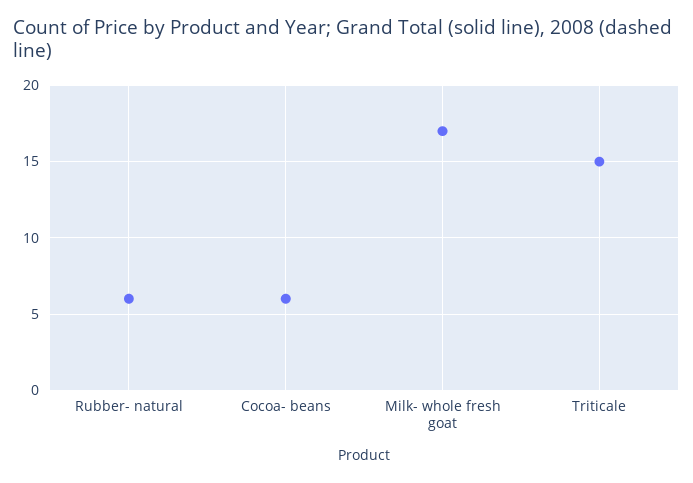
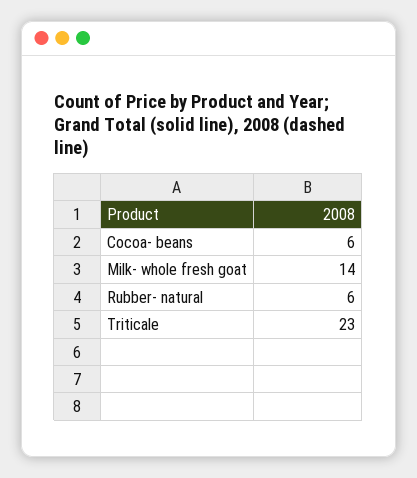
Milk- whole fresh goat: 17 -> 14
Triticale: 15 -> 23

